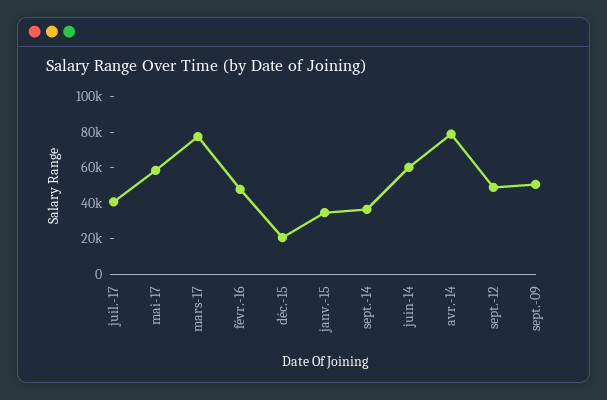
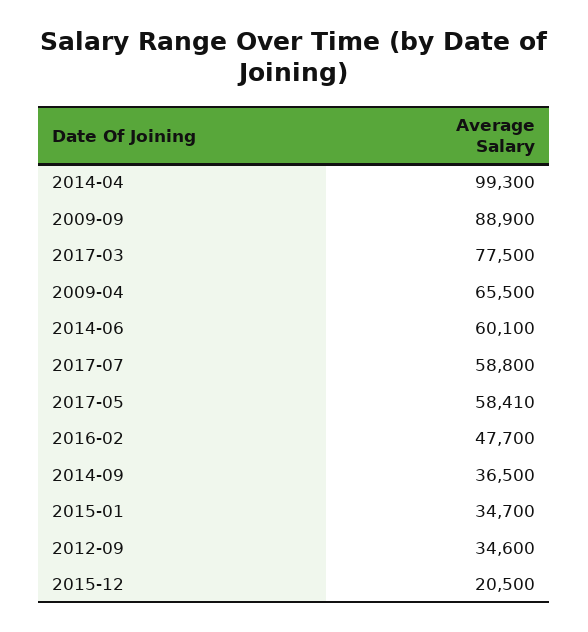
juil.-17: 40000 -> 58800
avr.-14: 80000 -> 99300
sept.-12: 50000 -> 34600
sept.-09: 50000 -> 88900
2009-04: none -> 65500

